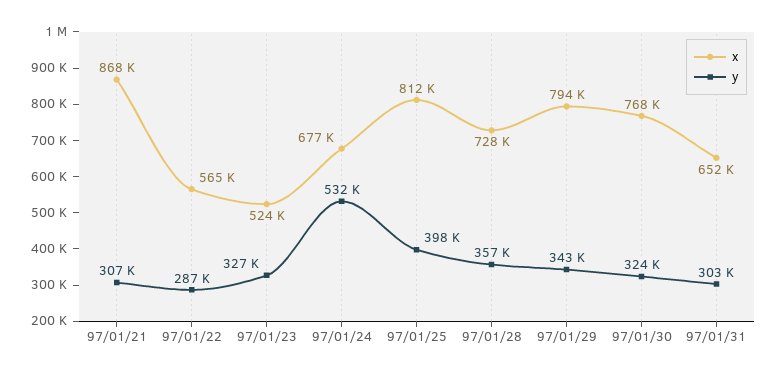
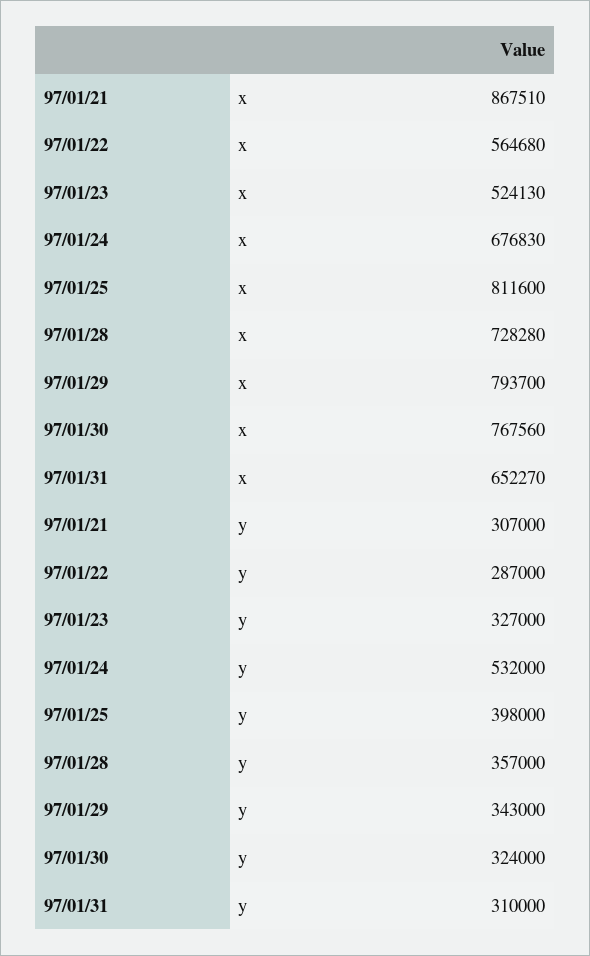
y, 97/01/31: 303000 -> 310000

